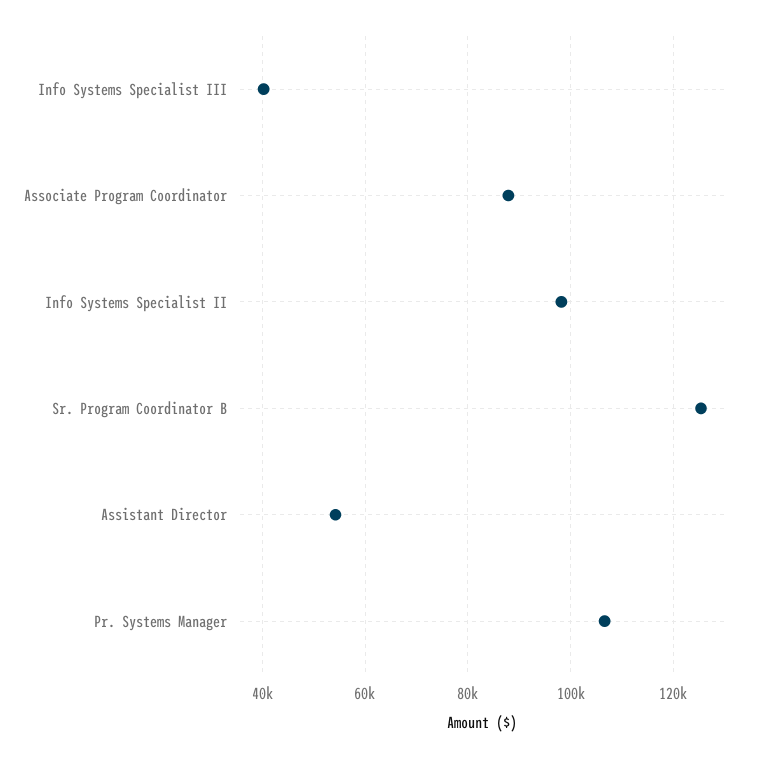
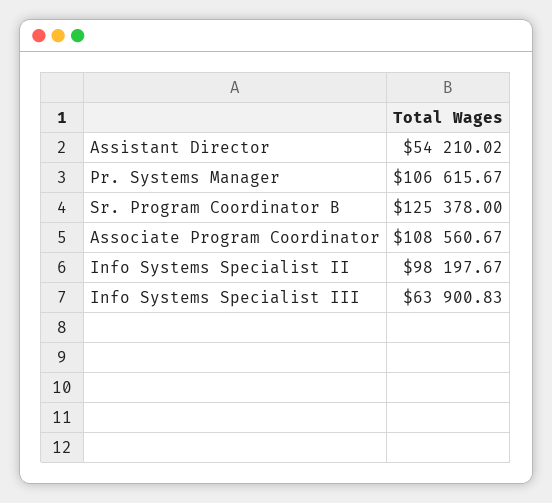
Info Systems Specialist III: 40000 -> 63900.83
Associate Program Coordinator: 88000 -> 108560.67

